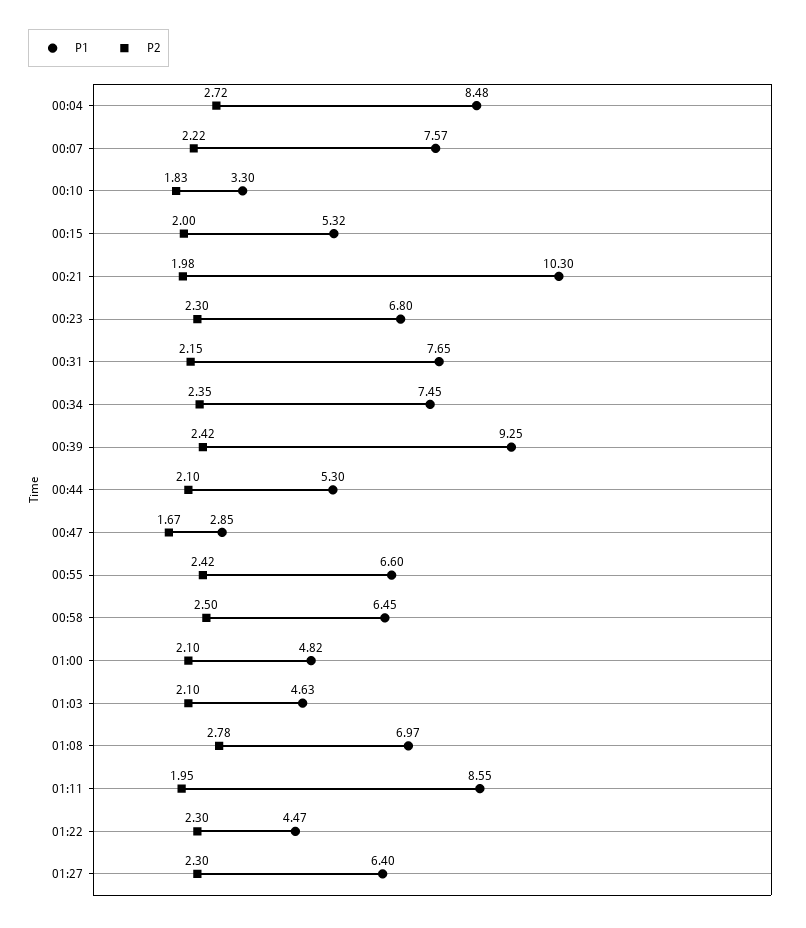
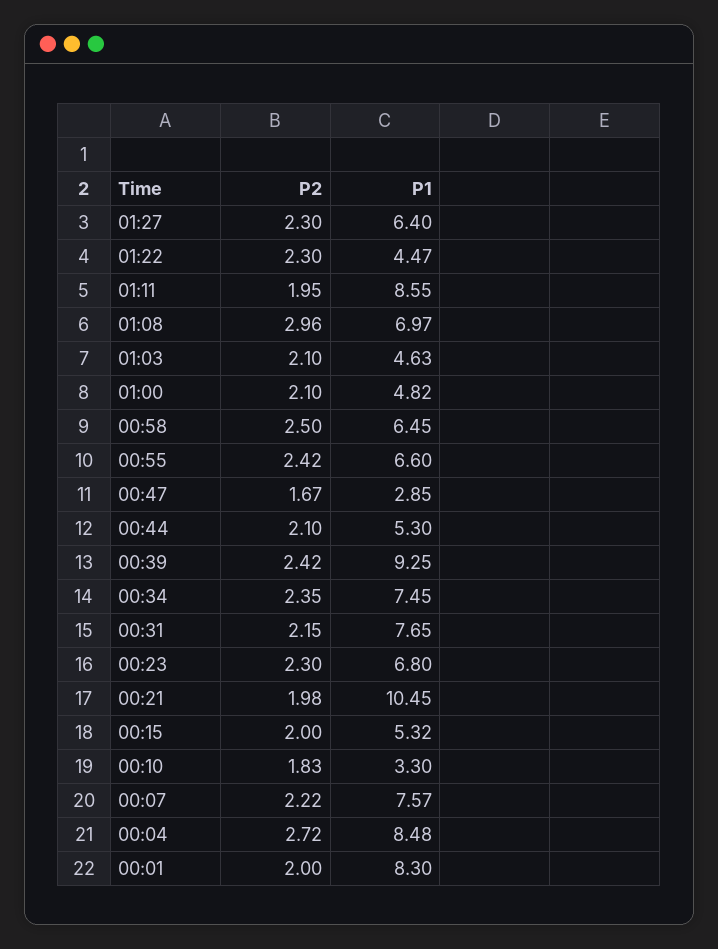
P1, 00:21: 10.3 -> 10.45
P2, 01:08: 2.78 -> 2.96
P2, 00:01: none -> 2
P1, 00:01: none -> 8.3

